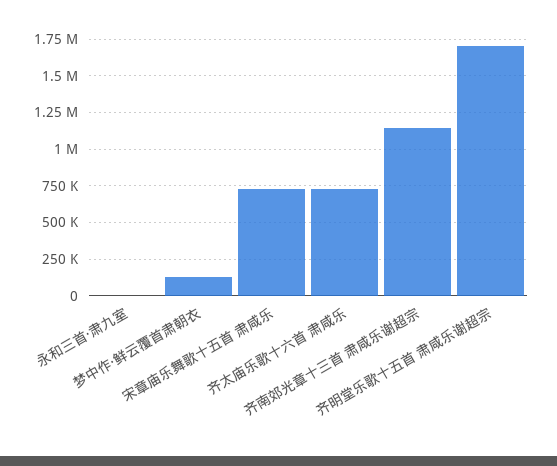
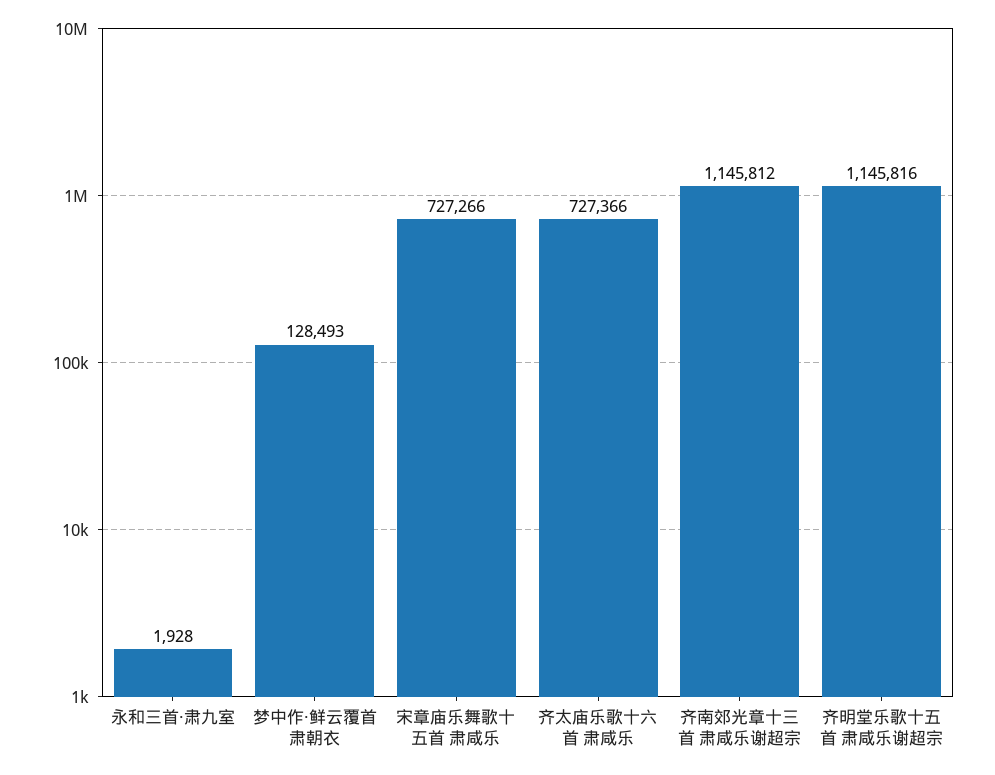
齐明堂乐歌十五首 肃咸乐谢超宗: 1700000 -> 1145816

